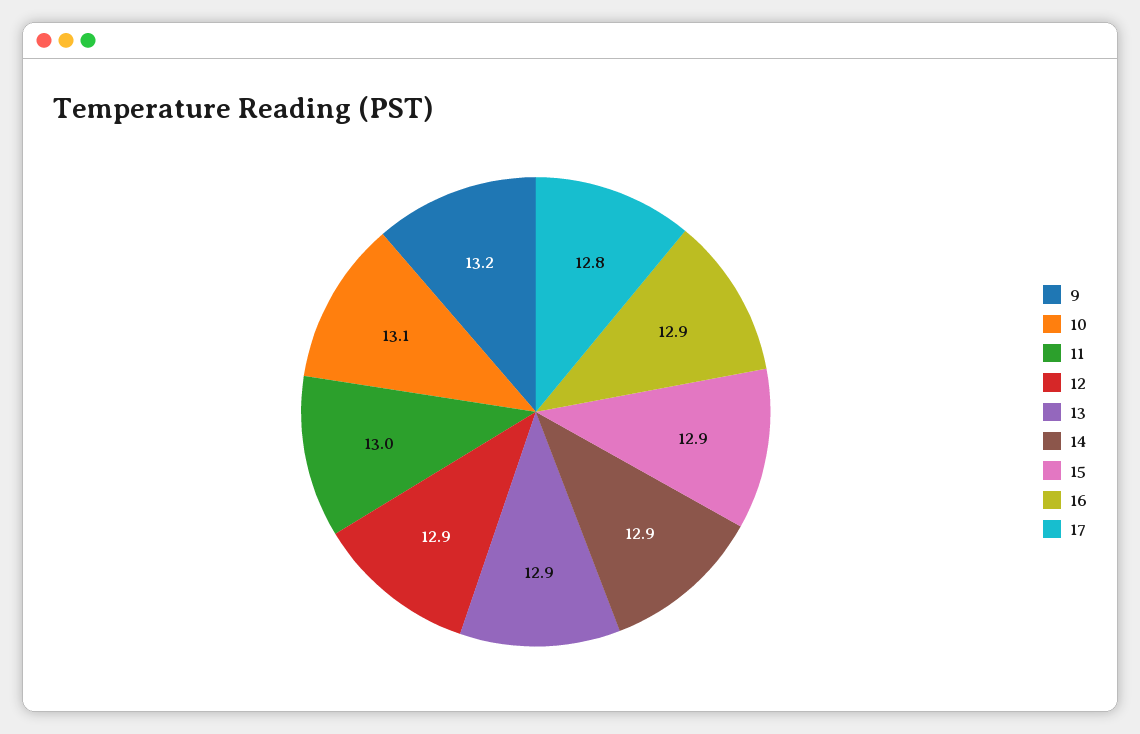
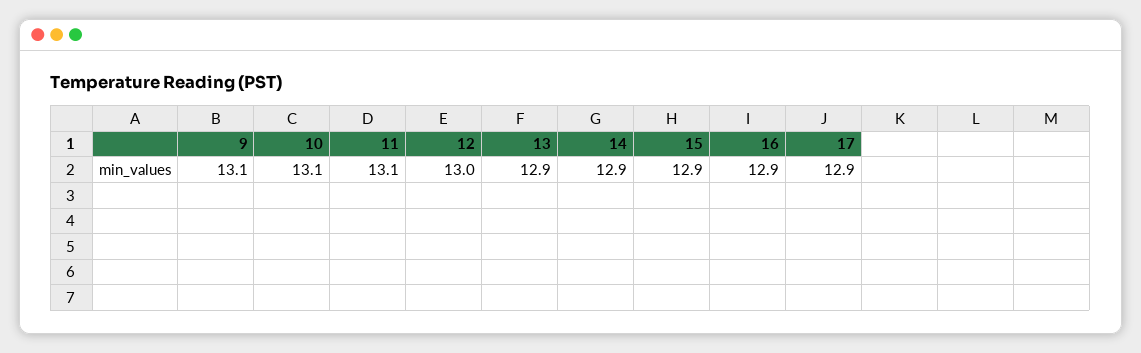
9: 13.2 -> 13.1
11: 13 -> 13.1
12: 12.9 -> 13
17: 12.8 -> 12.9

